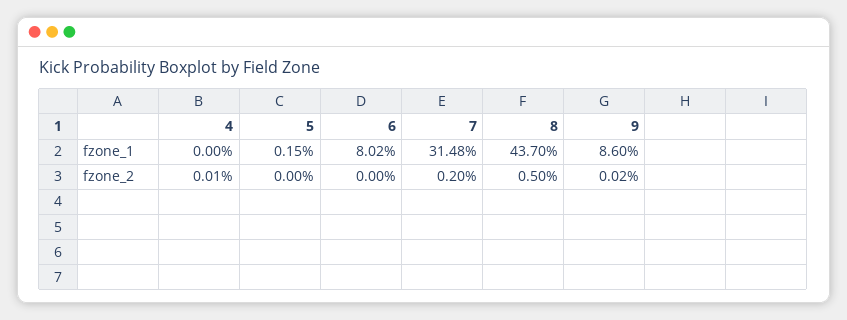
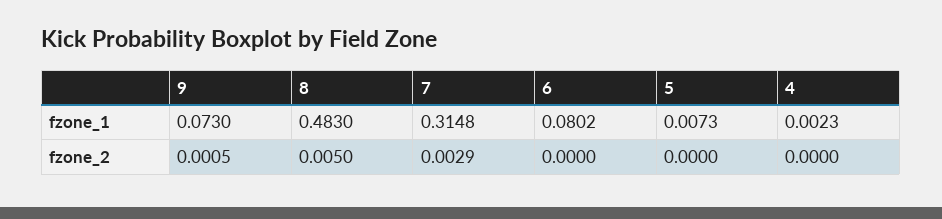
4, fzone_1: 0 -> 0.0023
5, fzone_1: 0.0015 -> 0.0073
8, fzone_1: 0.437 -> 0.483
9, fzone_1: 0.086 -> 0.073
4, fzone_2: 0.0001 -> 0
7, fzone_2: 0.002 -> 0.0029
9, fzone_2: 0.0002 -> 0.0005

